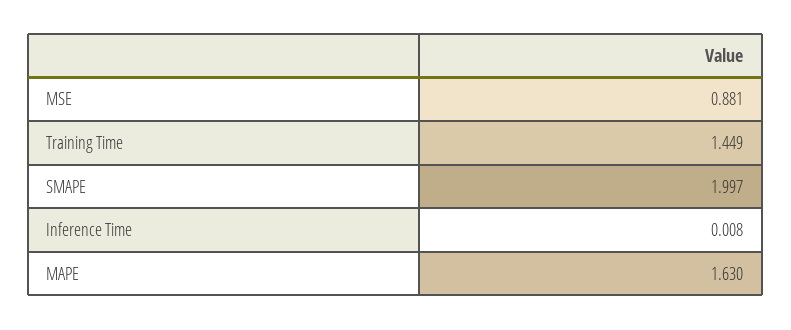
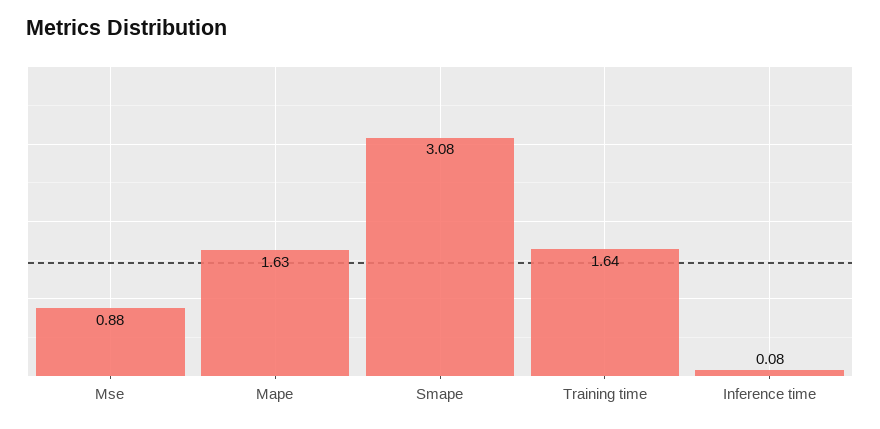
Training Time: 1.449 -> 1.64
SMAPE: 1.997 -> 3.08
Inference Time: 0.008 -> 0.08

